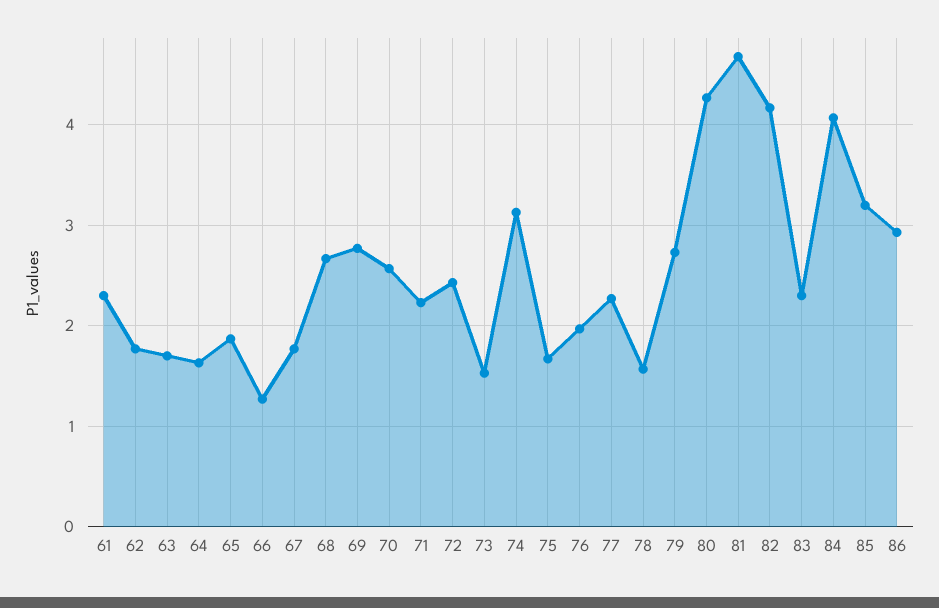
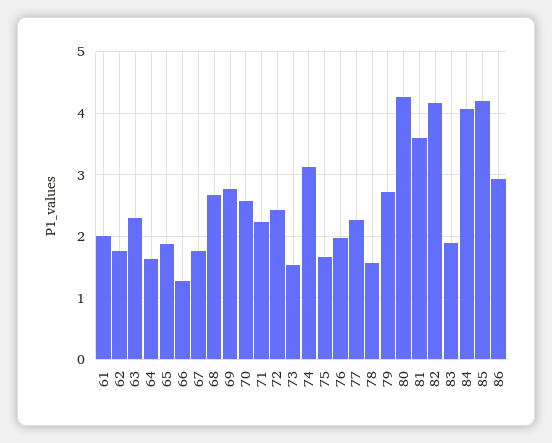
61: 2.3 -> 2
63: 1.7 -> 2.3
81: 4.7 -> 3.6
83: 2.3 -> 1.9
85: 3.2 -> 4.2

